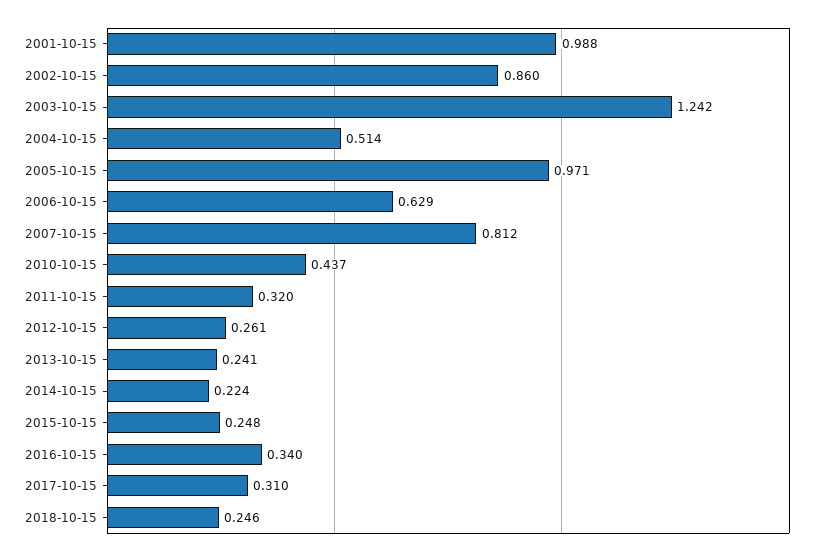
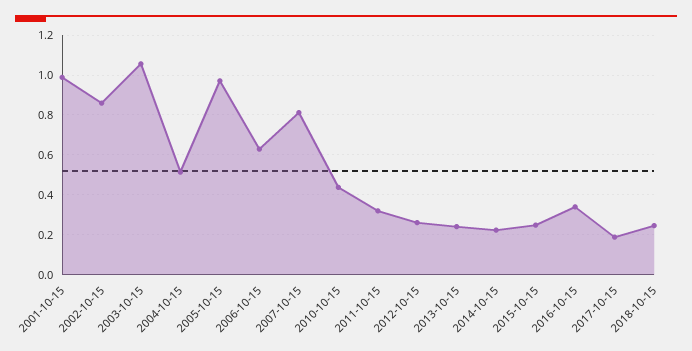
2003-10-15: 1.242 -> 1.05
2017-10-15: 0.31 -> 0.2

